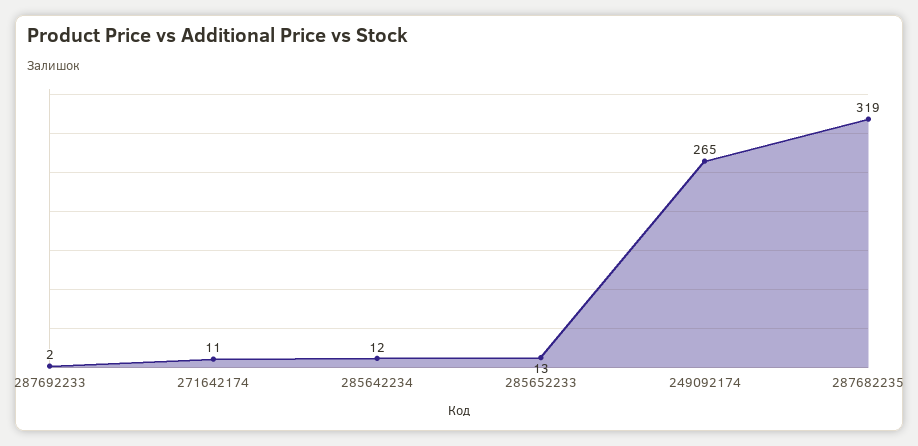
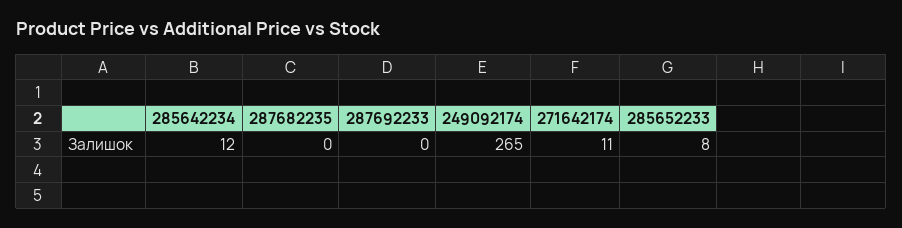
287692233: 2 -> 0
285652233: 13 -> 8
287682235: 319 -> 0

